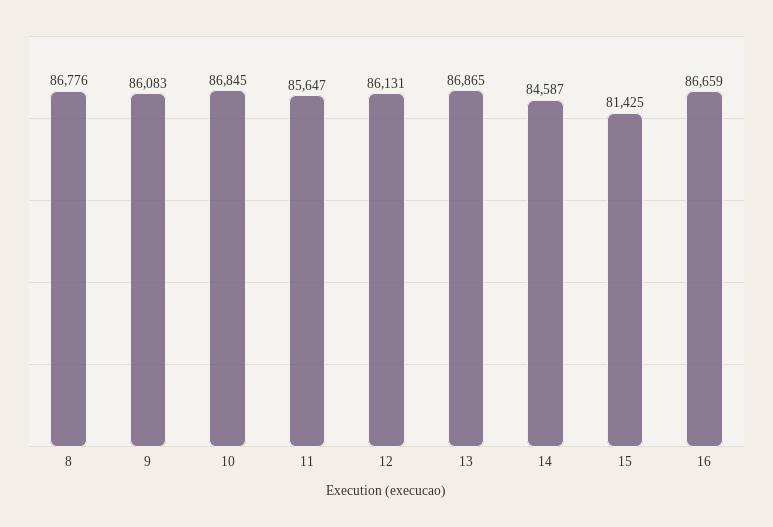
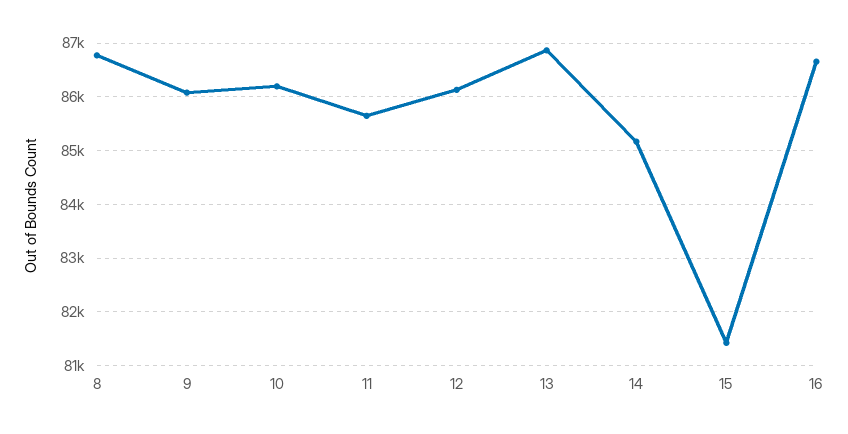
10: 86845 -> 86200
14: 84587 -> 85200

